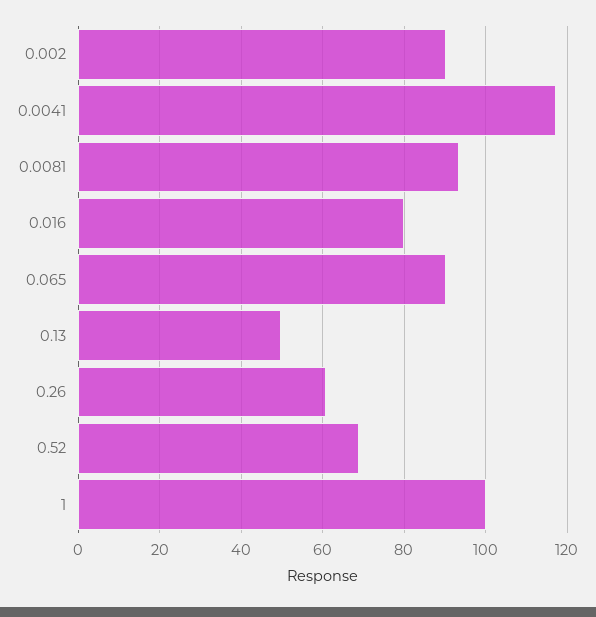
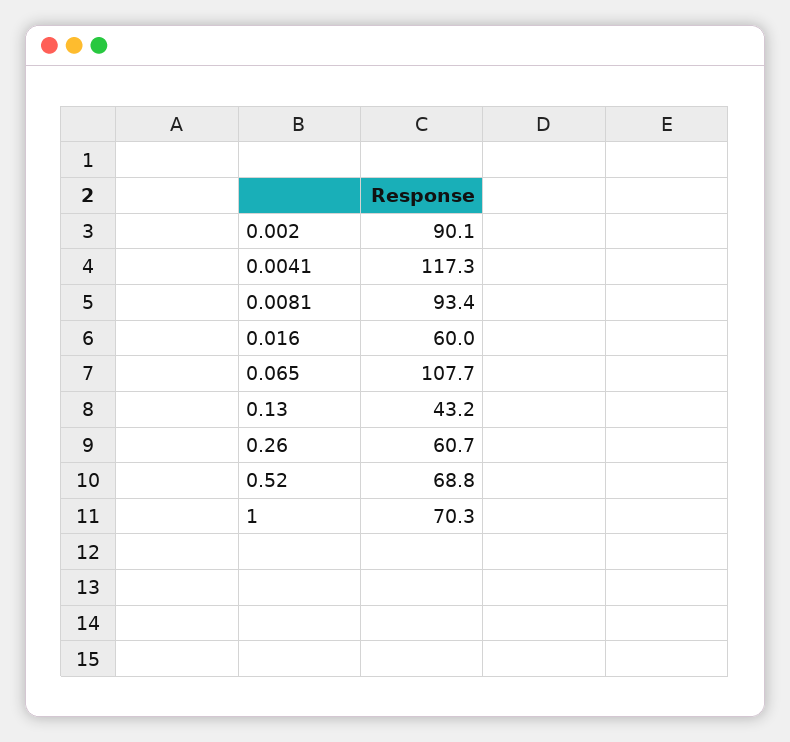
0.016: 80 -> 60
0.065: 90 -> 107.7
0.13: 50 -> 43.2
1: 100 -> 70.3

